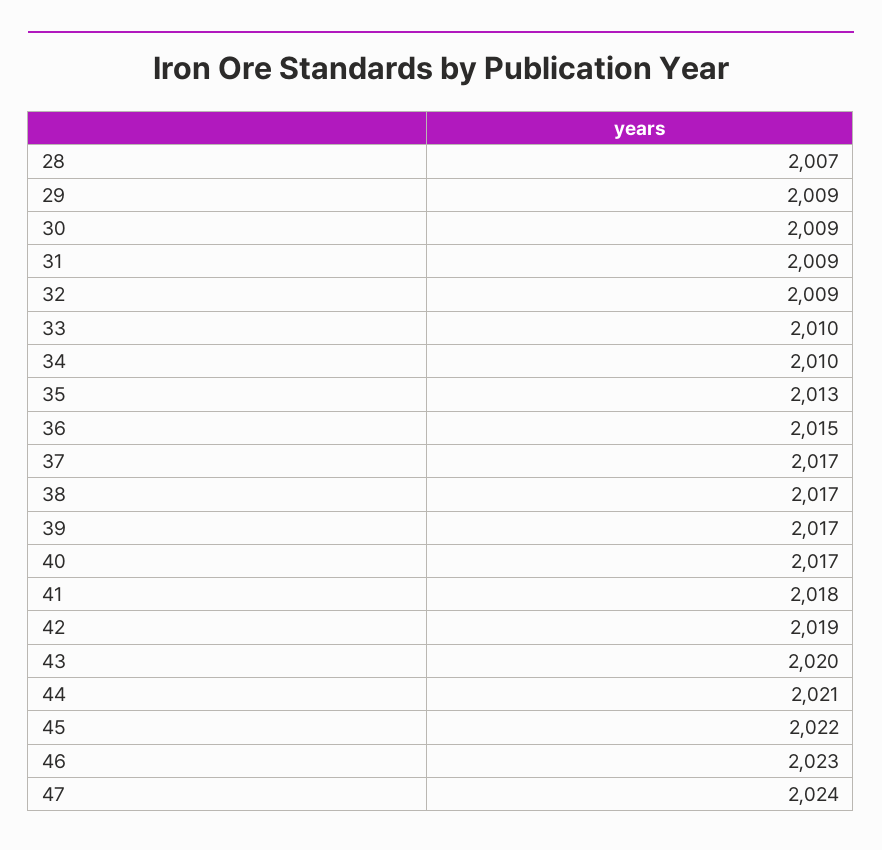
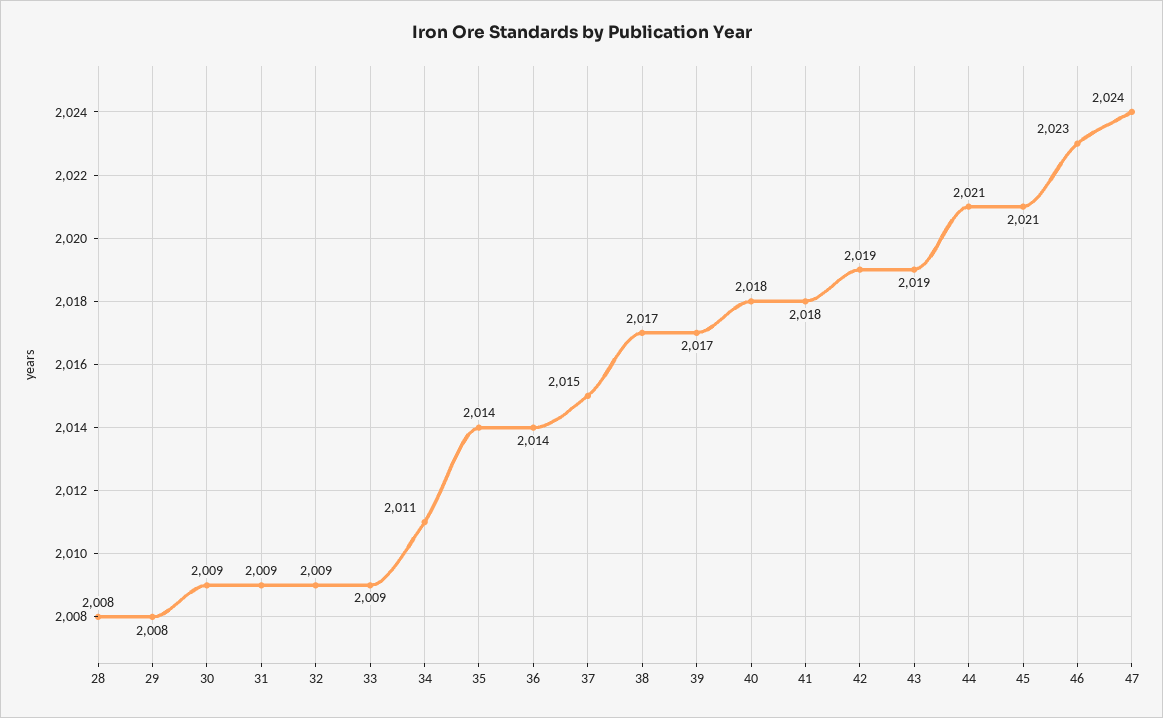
28: 2007 -> 2008
29: 2009 -> 2008
33: 2010 -> 2009
34: 2010 -> 2011
35: 2013 -> 2014
36: 2015 -> 2014
37: 2017 -> 2015
40: 2017 -> 2018
43: 2020 -> 2019
45: 2022 -> 2021

